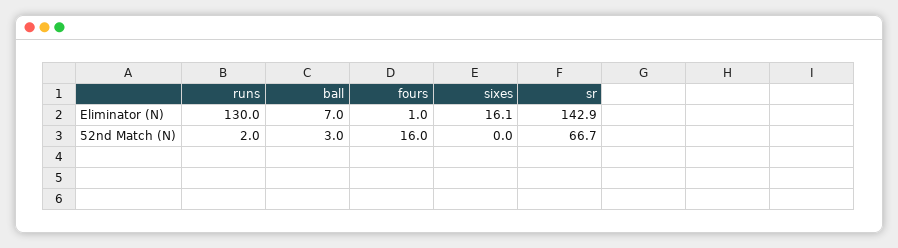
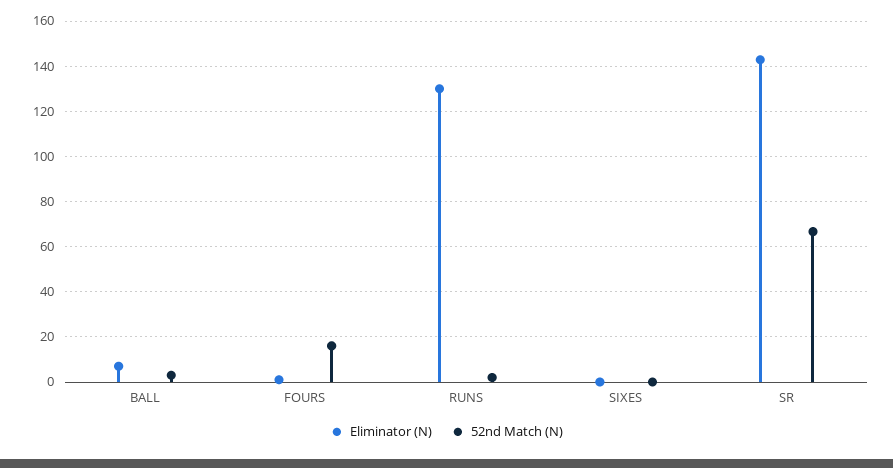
Eliminator (N), sixes: 16.1 -> 0

